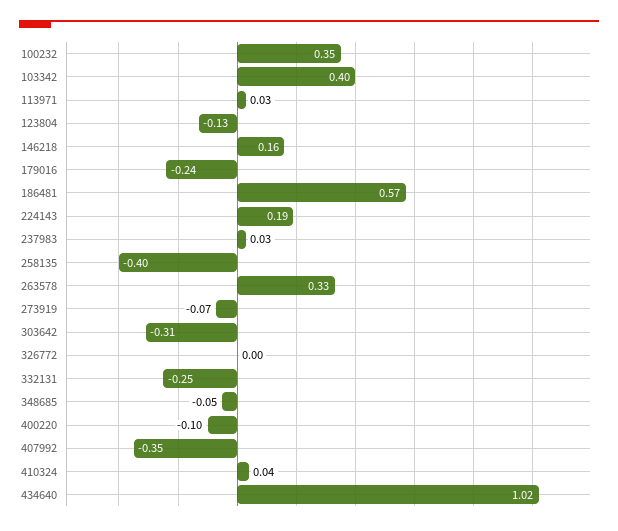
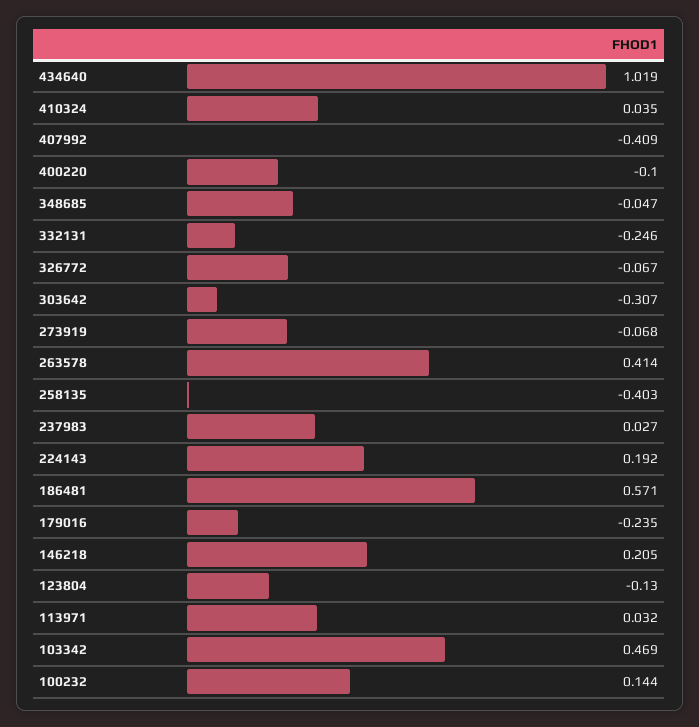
100232: 0.35 -> 0.144
103342: 0.4 -> 0.469
146218: 0.16 -> 0.205
263578: 0.33 -> 0.414
326772: 0 -> -0.067
407992: -0.35 -> -0.409

